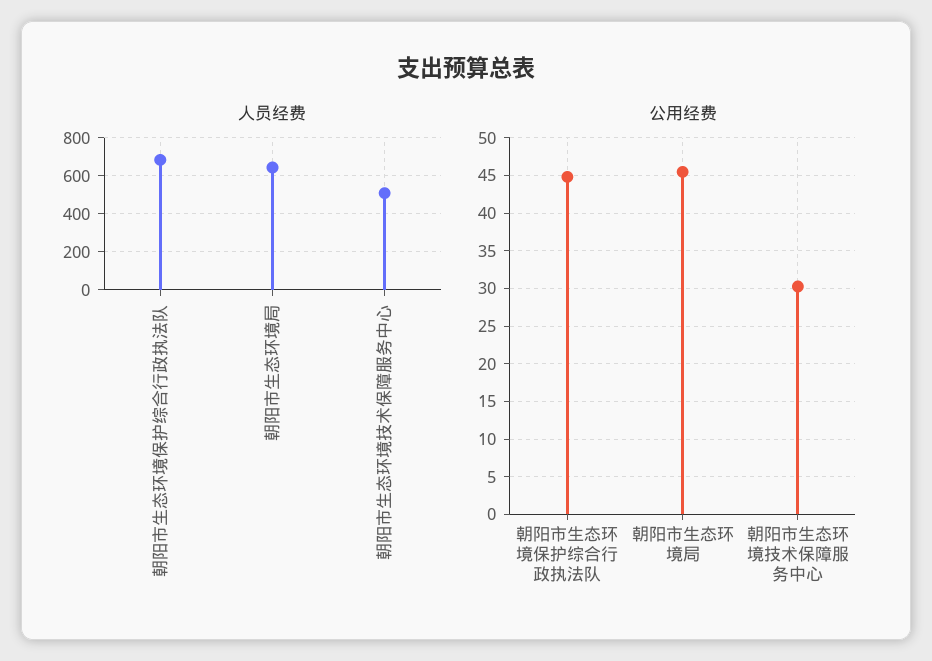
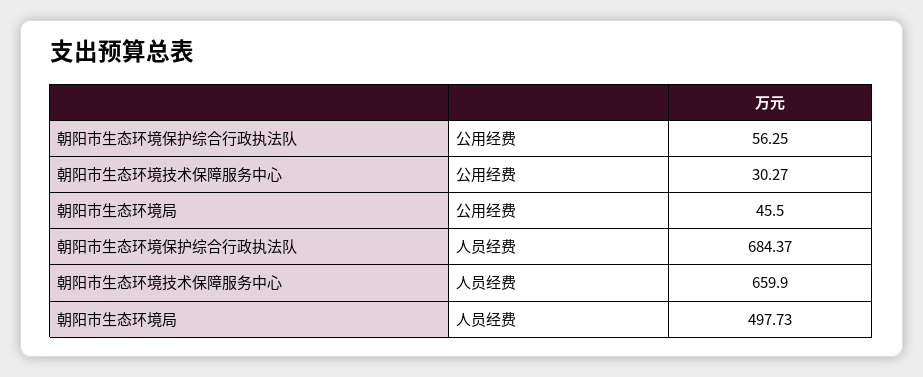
人员经费, 朝阳市生态环境局: 650 -> 497.73
人员经费, 朝阳市生态环境技术保障服务中心: 500 -> 659.9
公用经费, 朝阳市生态环境保护综合行政执法队: 45 -> 56.25

